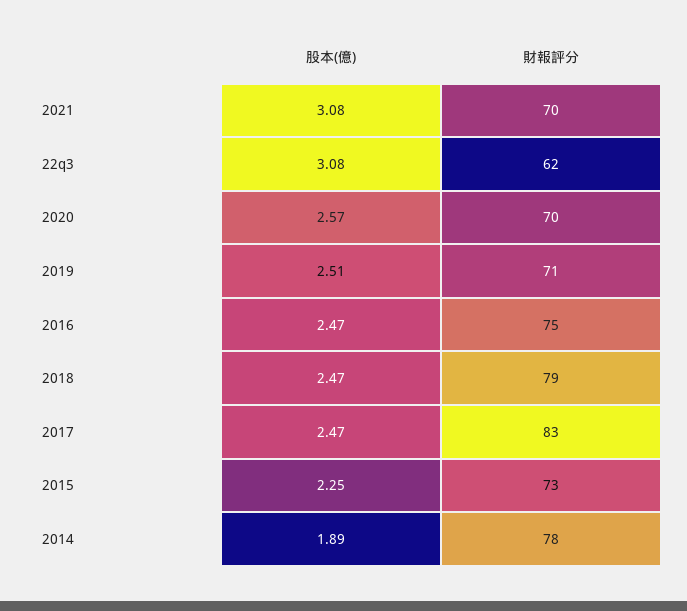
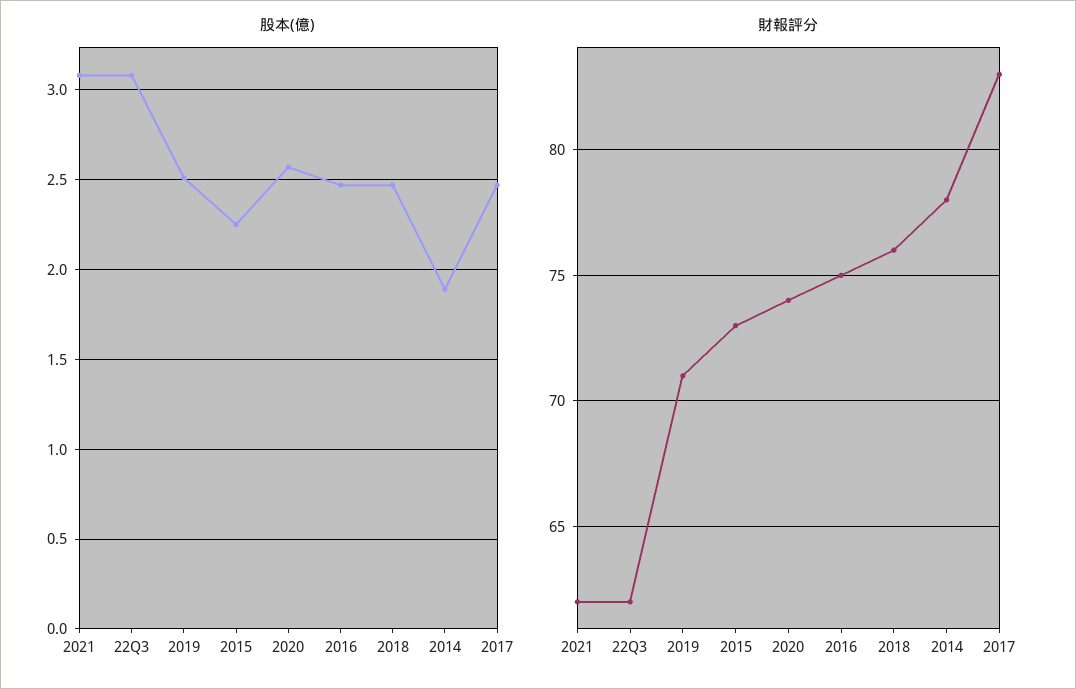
財報評分, 2021: 70 -> 62
財報評分, 2020: 70 -> 74
財報評分, 2018: 79 -> 76

